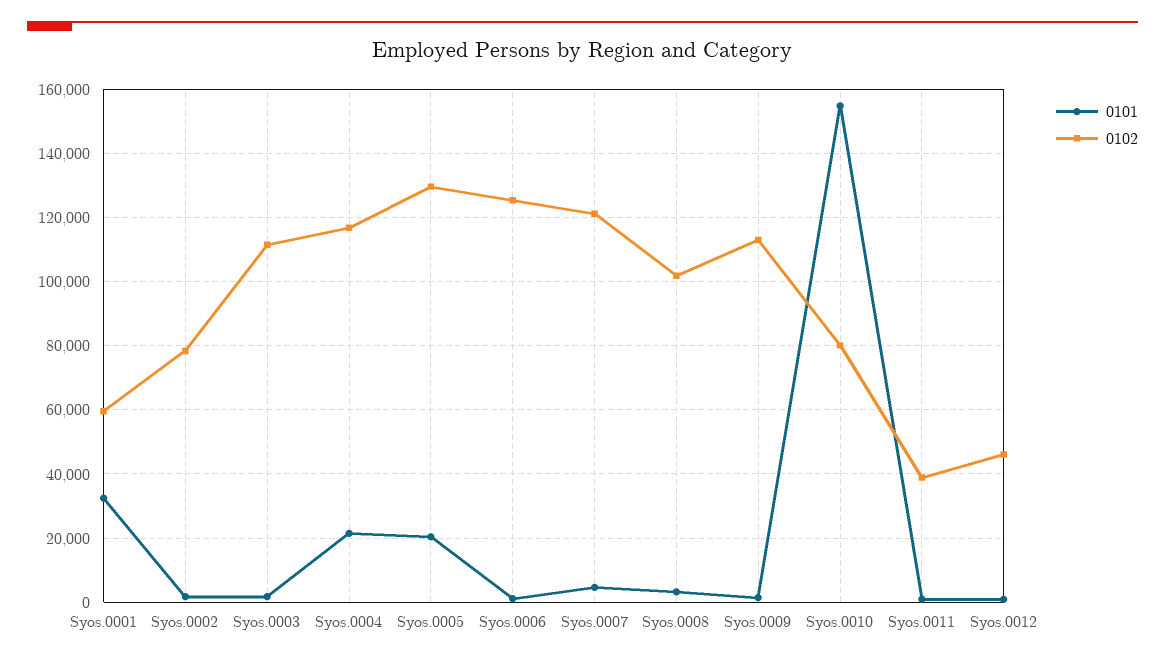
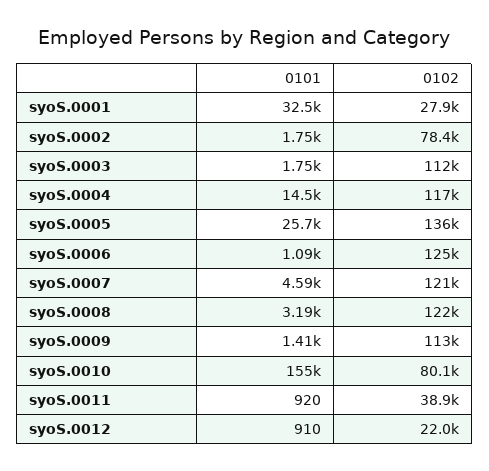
0102, Syos.0001: 60000 -> 27900
0101, Syos.0004: 22000 -> 14500
0101, Syos.0005: 20000 -> 25700
0102, Syos.0005: 130000 -> 136000
0102, Syos.0008: 102000 -> 122000
0102, Syos.0012: 46000 -> 22000

